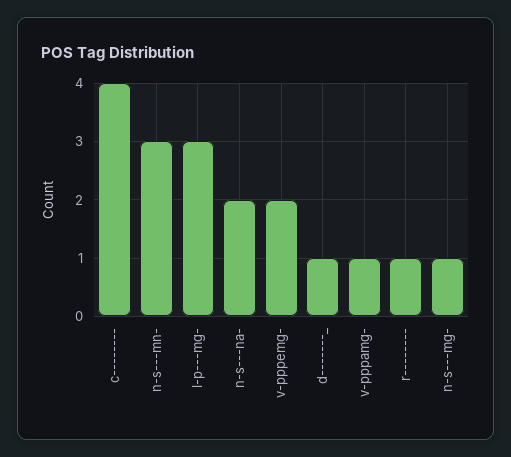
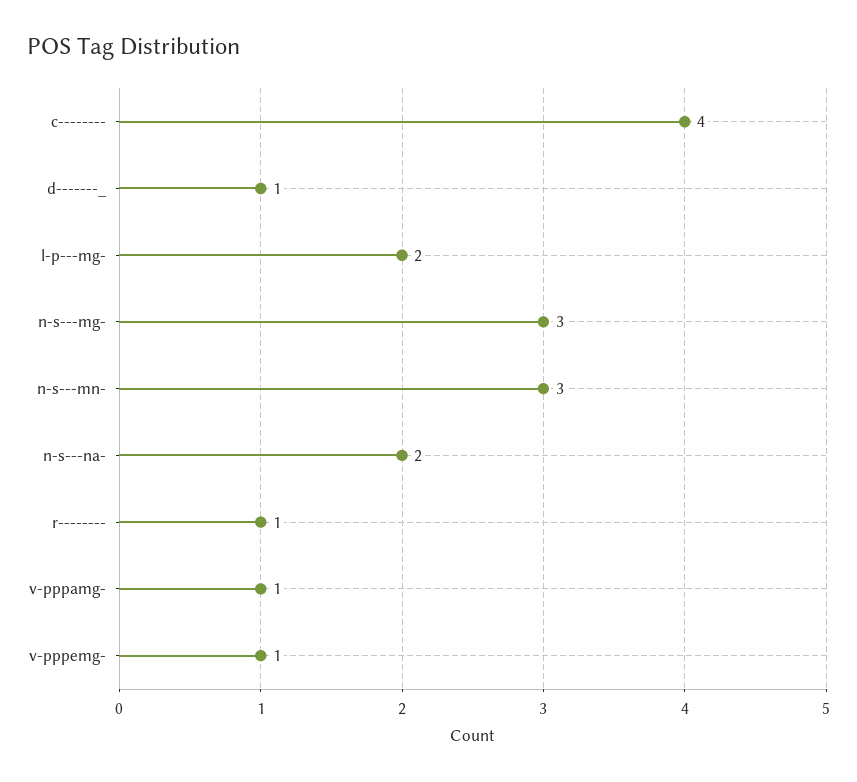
l-p---mg-: 3 -> 2
v-pppemg-: 2 -> 1
n-s---mg-: 1 -> 3

